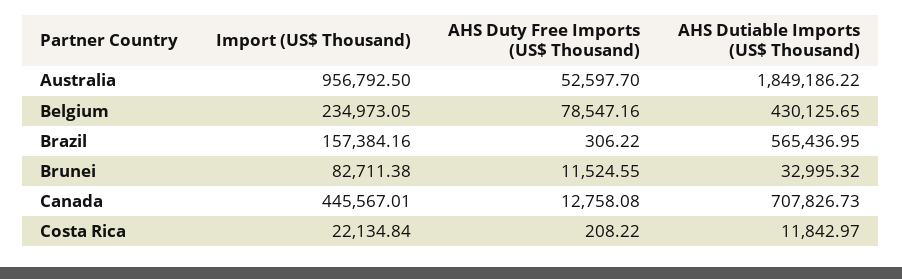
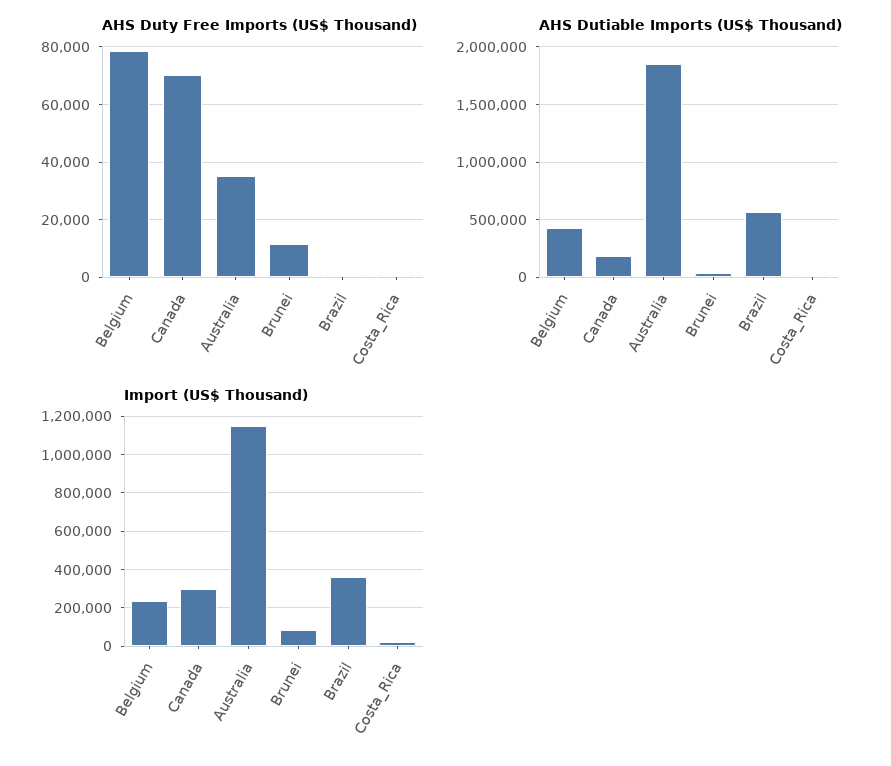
Import (US$ Thousand), Australia: 956792.5 -> 1150000
AHS Duty Free Imports (US$ Thousand), Australia: 52597.7 -> 35000
Import (US$ Thousand), Brazil: 157384.16 -> 350000
Import (US$ Thousand), Canada: 445567.01 -> 300000
AHS Duty Free Imports (US$ Thousand), Canada: 12758.08 -> 70000
AHS Dutiable Imports (US$ Thousand), Canada: 707826.73 -> 200000

